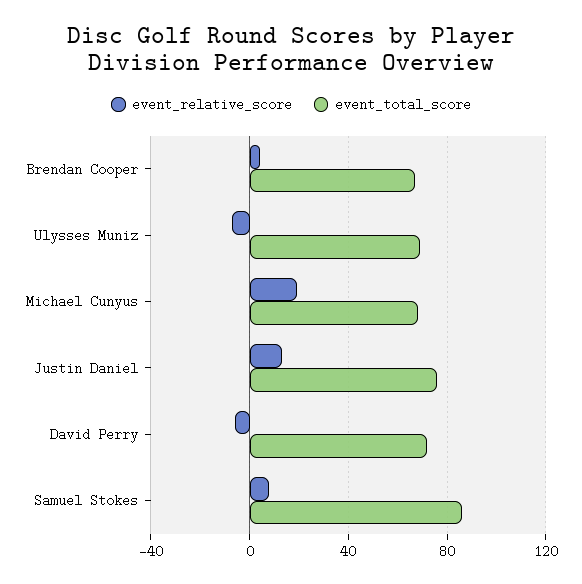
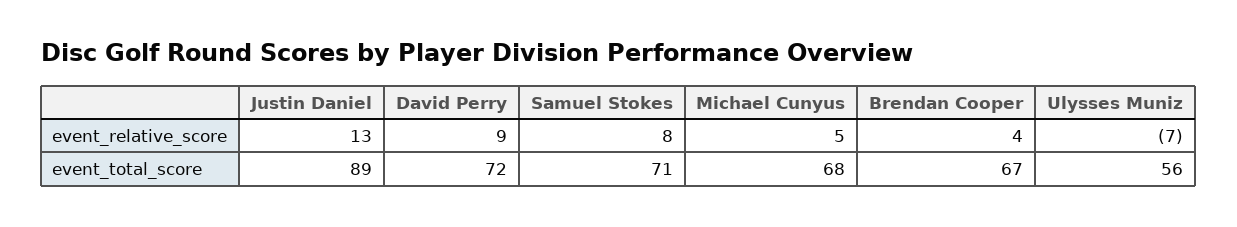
event_total_score, Ulysses Muniz: 70 -> 56
event_relative_score, Michael Cunyus: 20 -> 5
event_total_score, Justin Daniel: 75 -> 89
event_relative_score, David Perry: -5 -> 9
event_total_score, Samuel Stokes: 85 -> 71

